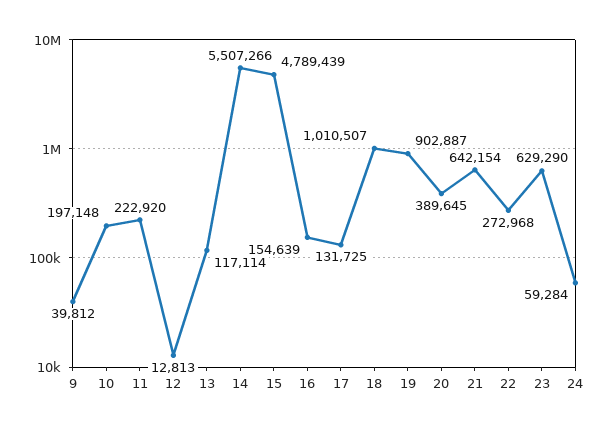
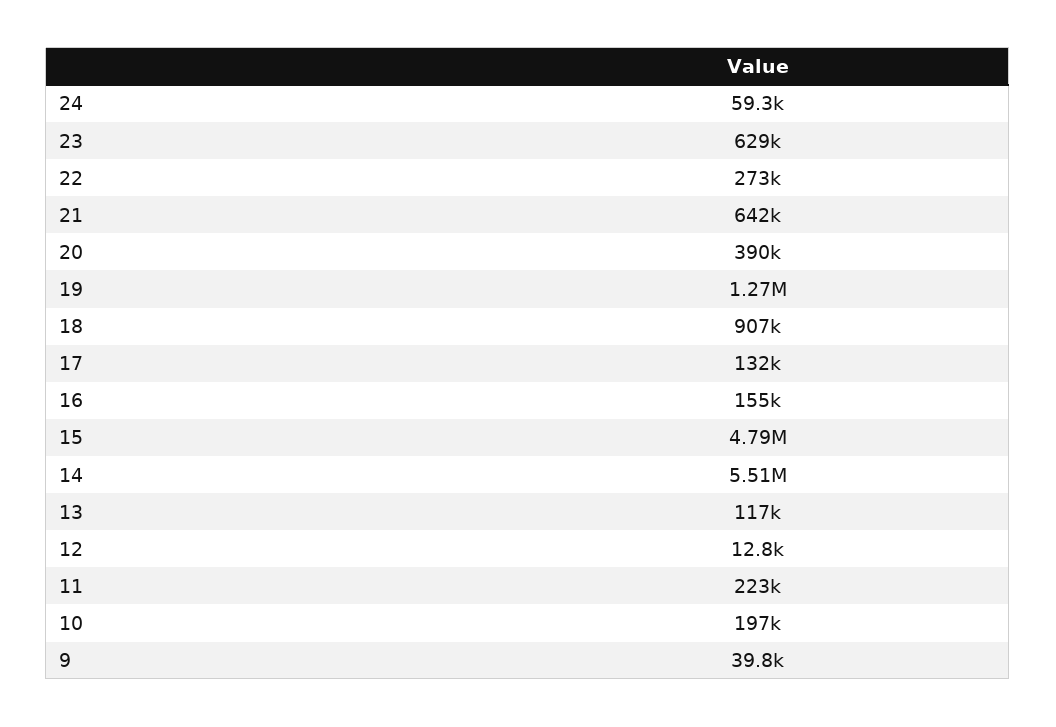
18: 1010507 -> 907000
19: 902887 -> 1270000

